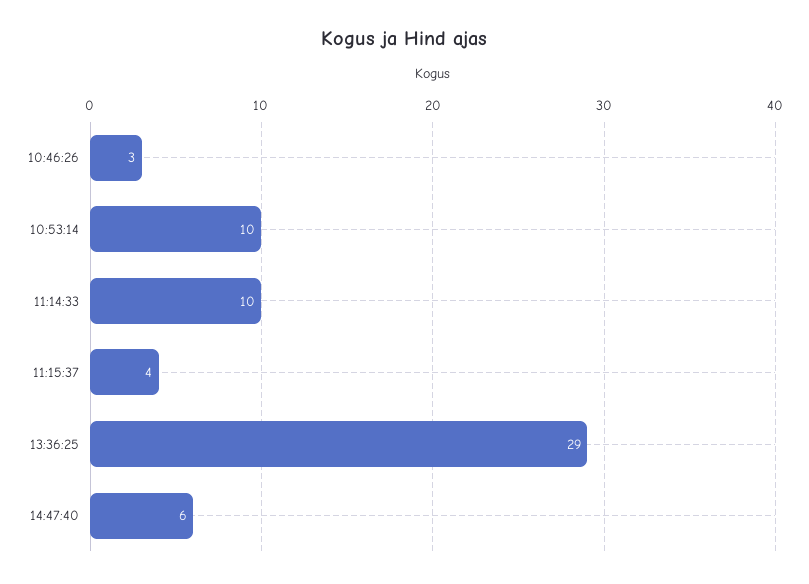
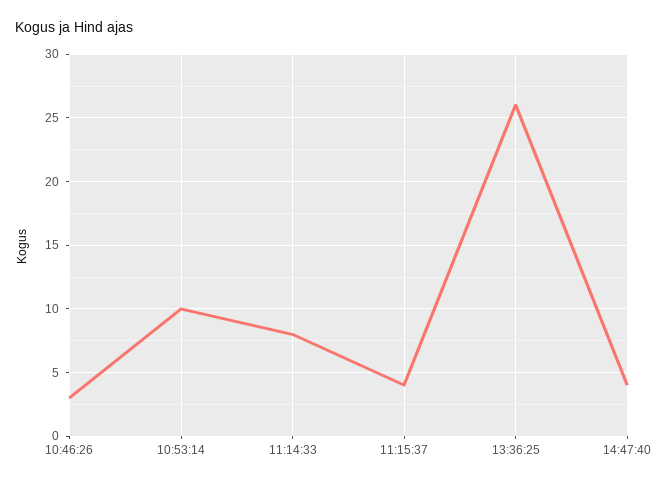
11:14:33: 10 -> 8
13:36:25: 29 -> 26
14:47:40: 6 -> 4

